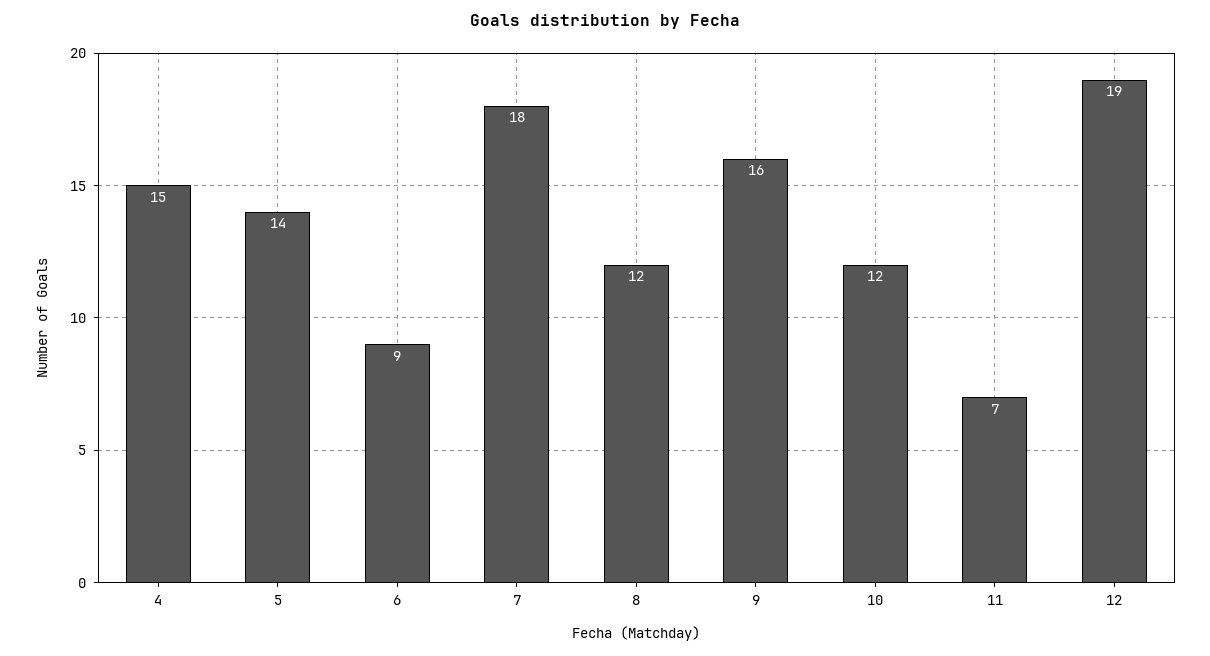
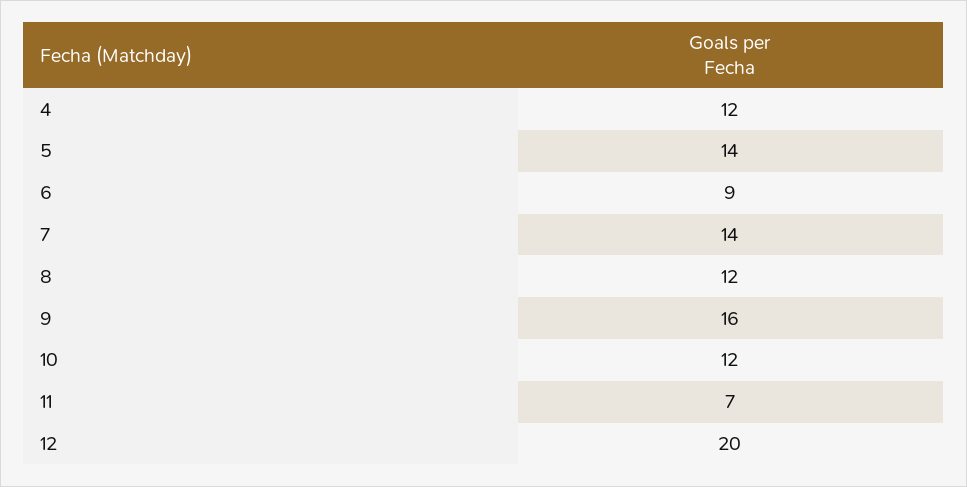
4: 15 -> 12
7: 18 -> 14
12: 19 -> 20

